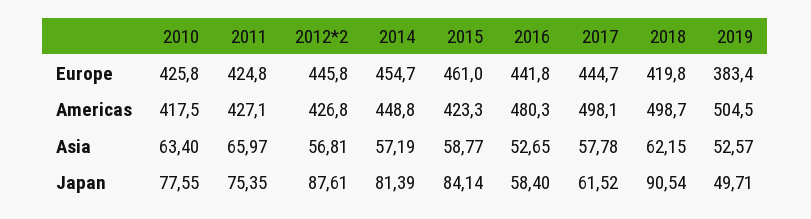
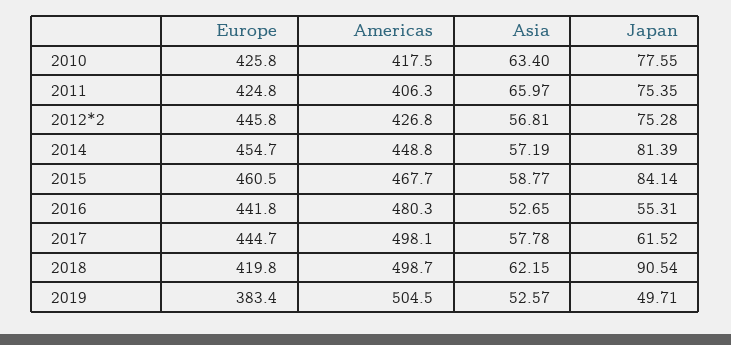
2015, Europe: 461 -> 460.5
2011, Americas: 427.1 -> 406.3
2015, Americas: 423.3 -> 467.7
2012*2, Japan: 87.61 -> 75.28
2016, Japan: 58.4 -> 55.31

